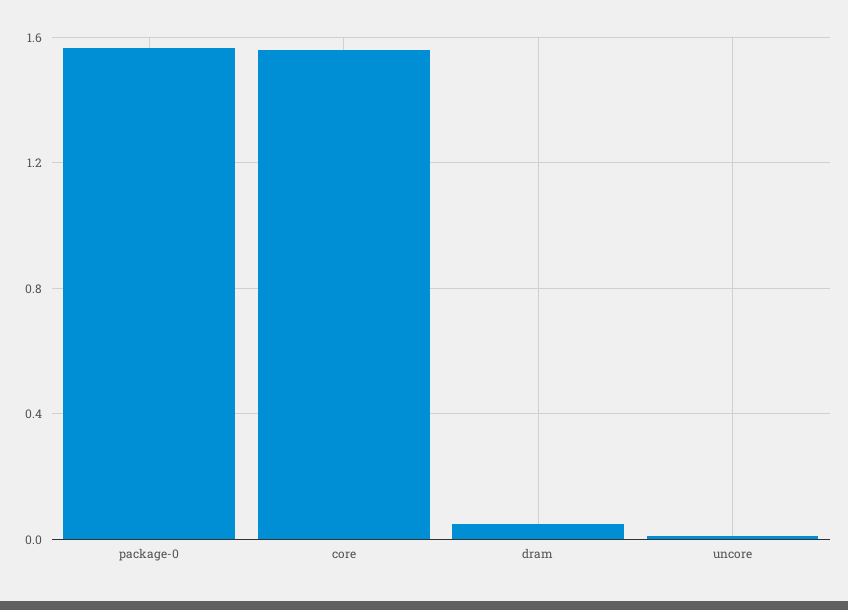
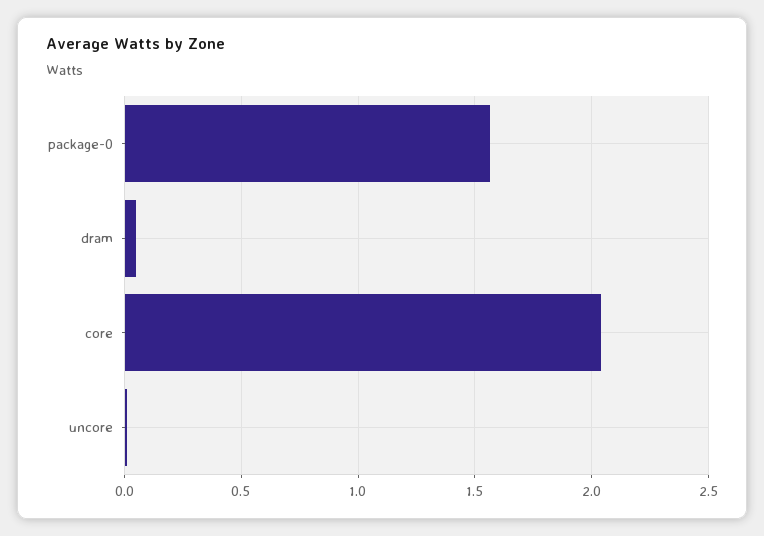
core: 1.55 -> 2.05

